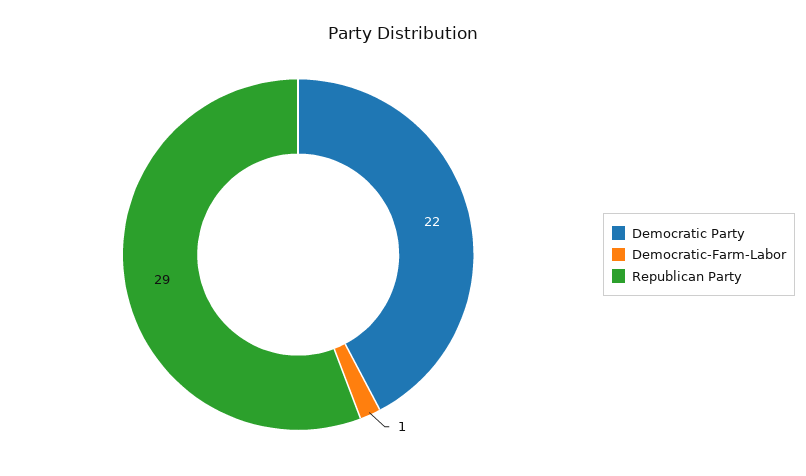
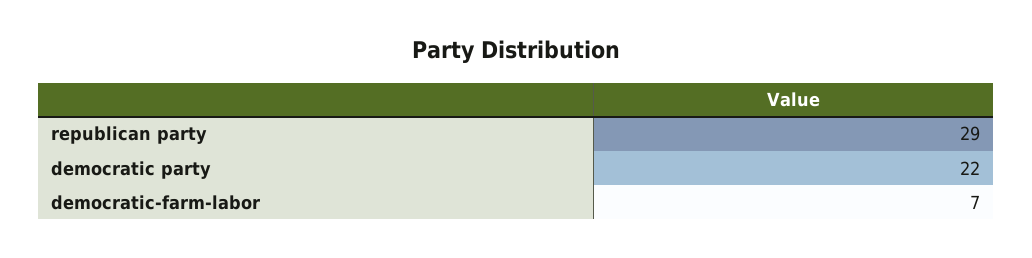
Democratic-Farm-Labor: 1 -> 7

